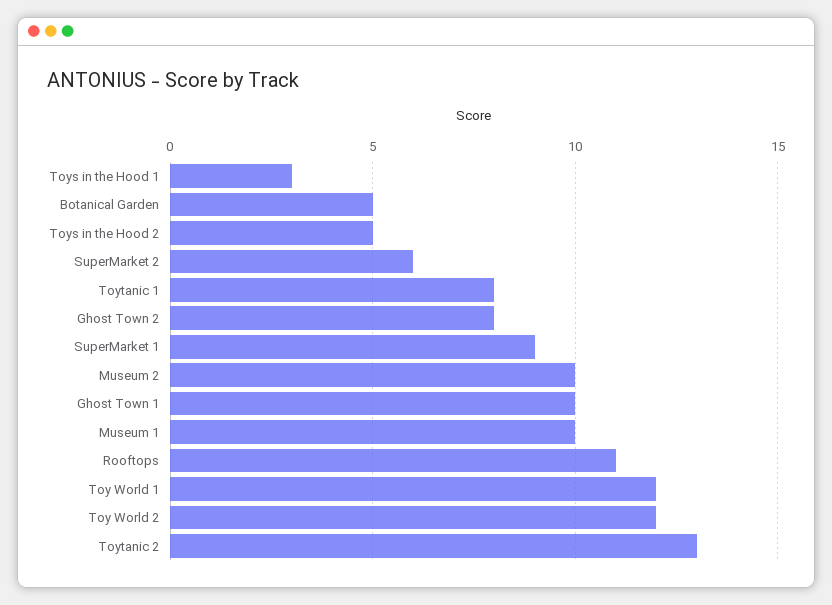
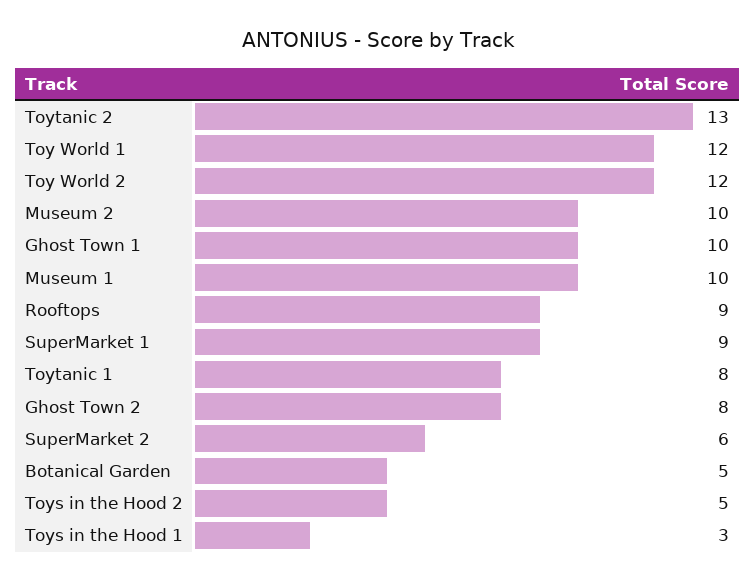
Rooftops: 11 -> 9

